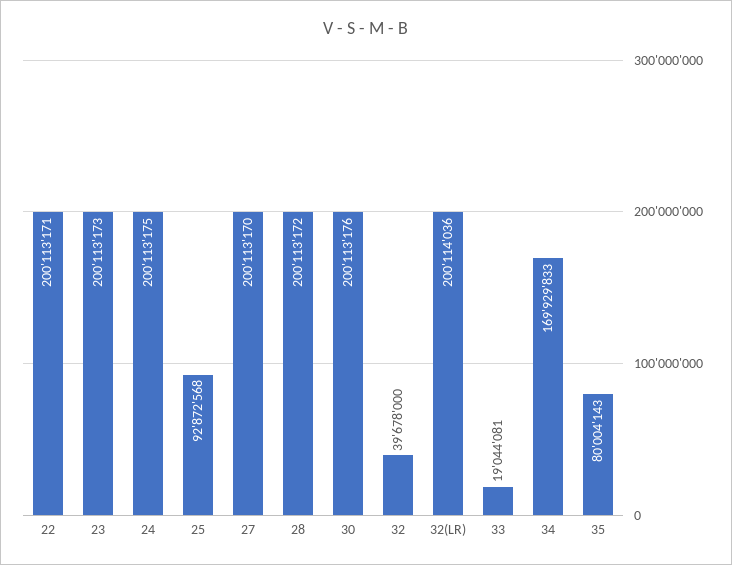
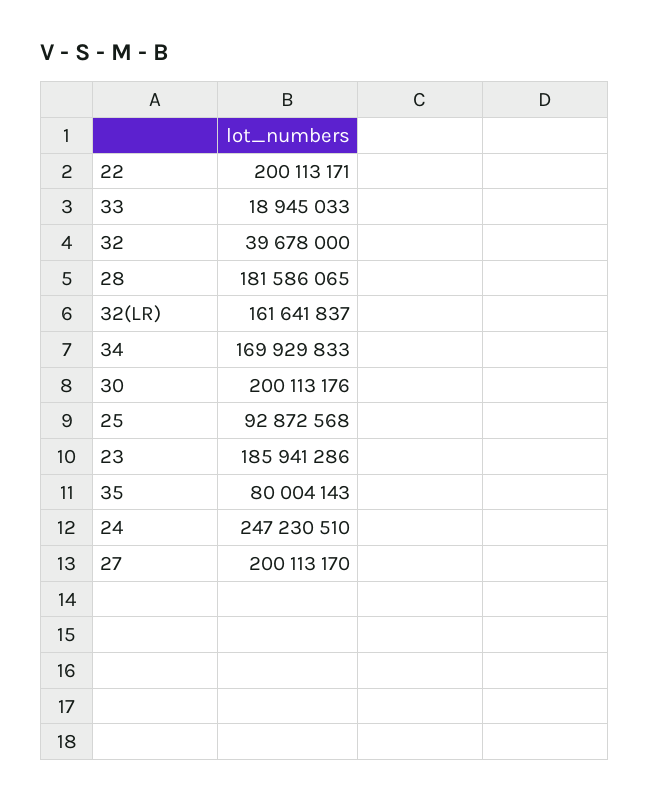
23: 200113173 -> 185941286
24: 200113175 -> 247230510
28: 200113172 -> 181586065
32(LR): 200114036 -> 161641837
33: 19044081 -> 18945033

